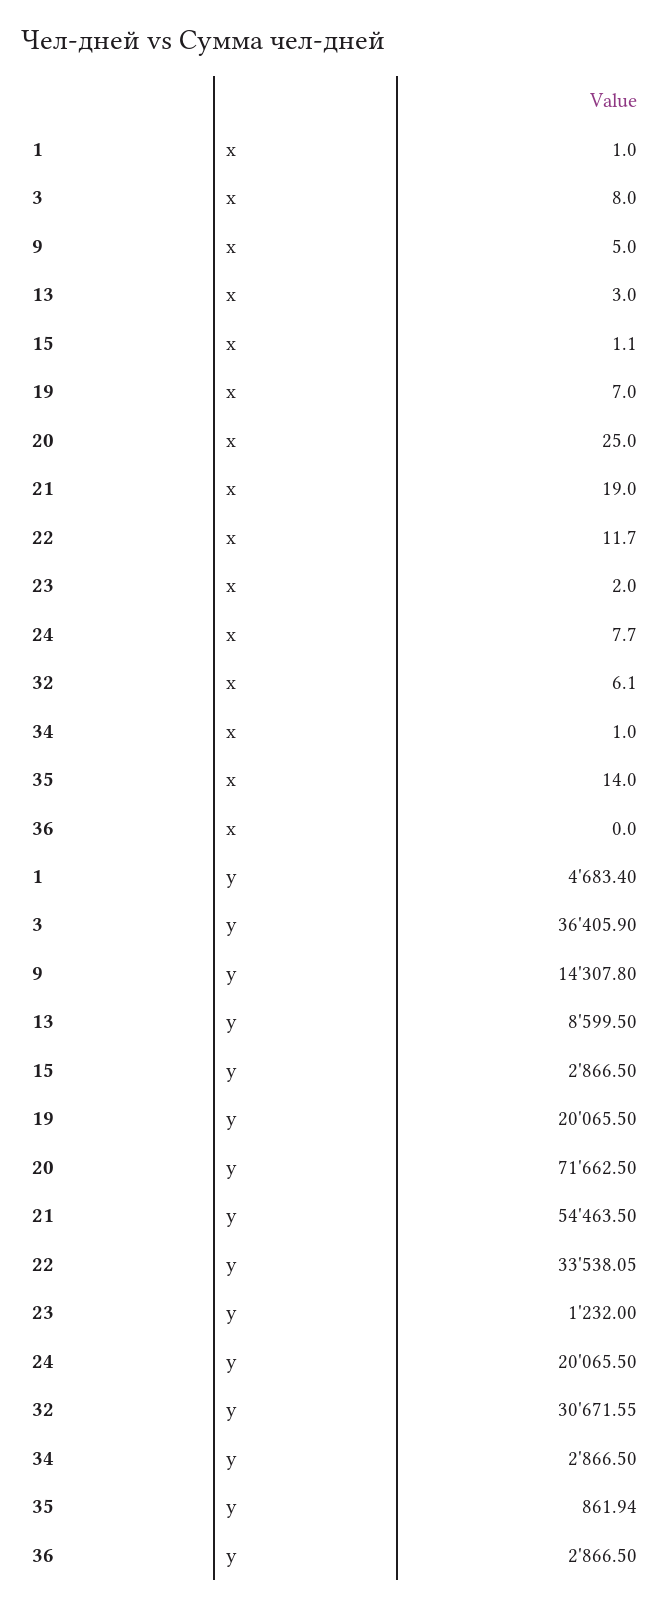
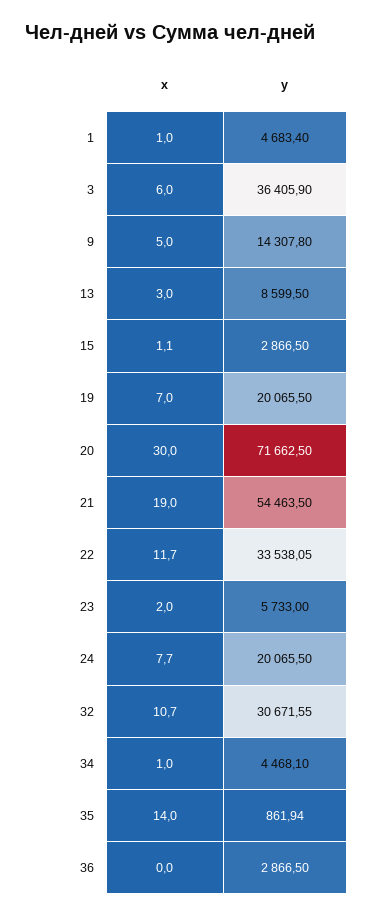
3, x: 8 -> 6
20, x: 25 -> 30
32, x: 6.1 -> 10.7
23, y: 1232 -> 5733
34, y: 2866.5 -> 4468.1

